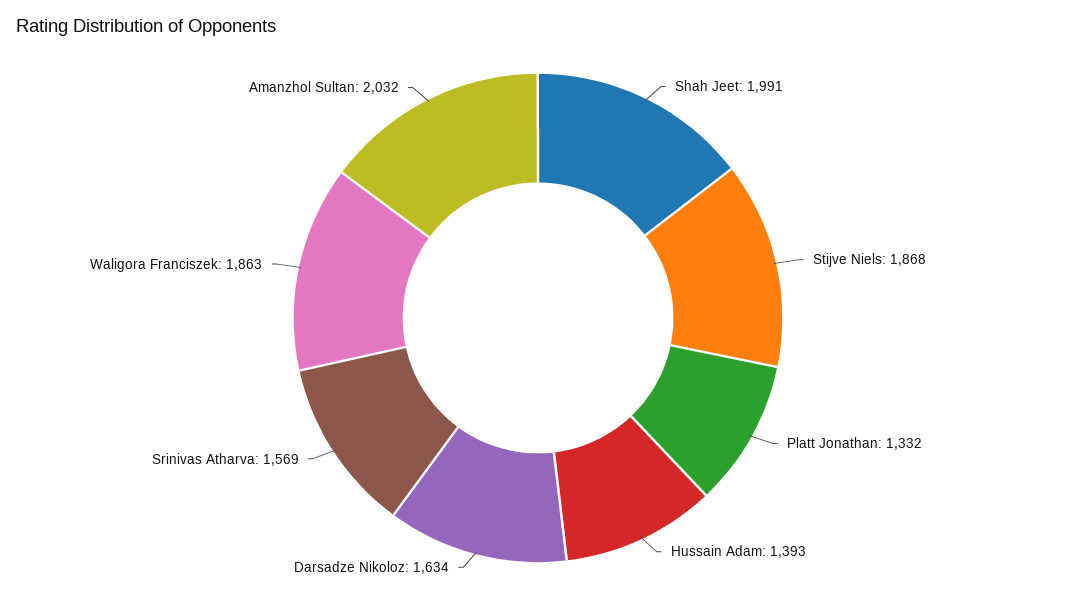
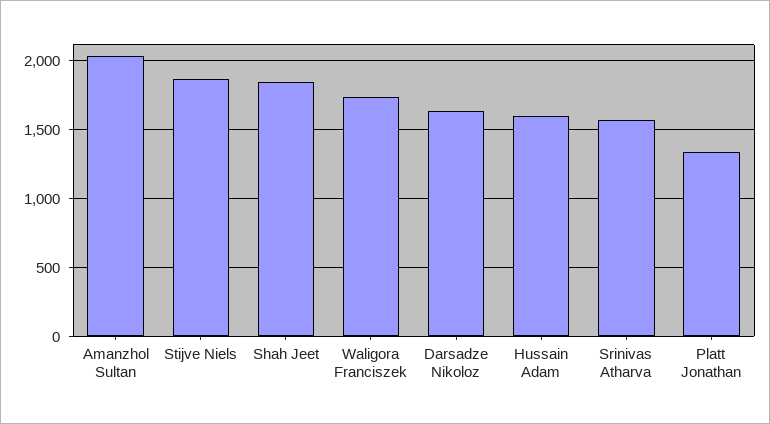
Shah Jeet: 1991 -> 1850
Hussain Adam: 1393 -> 1600
Waligora Franciszek: 1863 -> 1750

